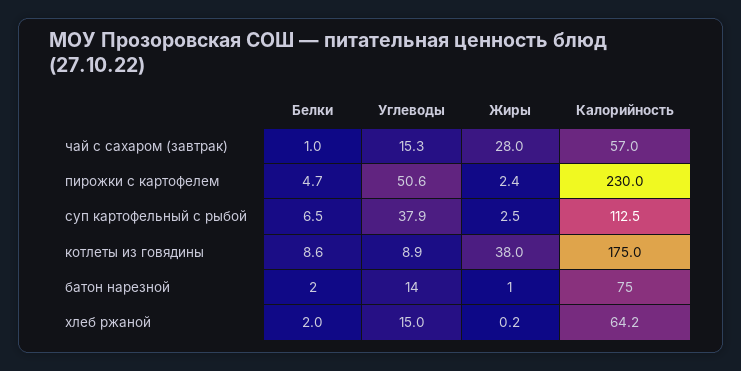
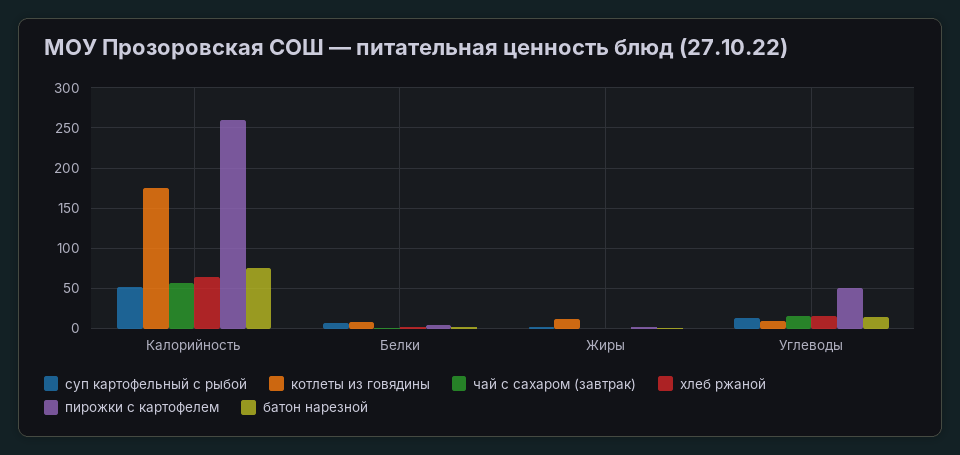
чай с сахаром (завтрак), Жиры: 28 -> 0
пирожки с картофелем, Калорийность: 230 -> 260
суп картофельный с рыбой, Углеводы: 37.9 -> 10
суп картофельный с рыбой, Калорийность: 112.5 -> 50
котлеты из говядины, Жиры: 38 -> 10

